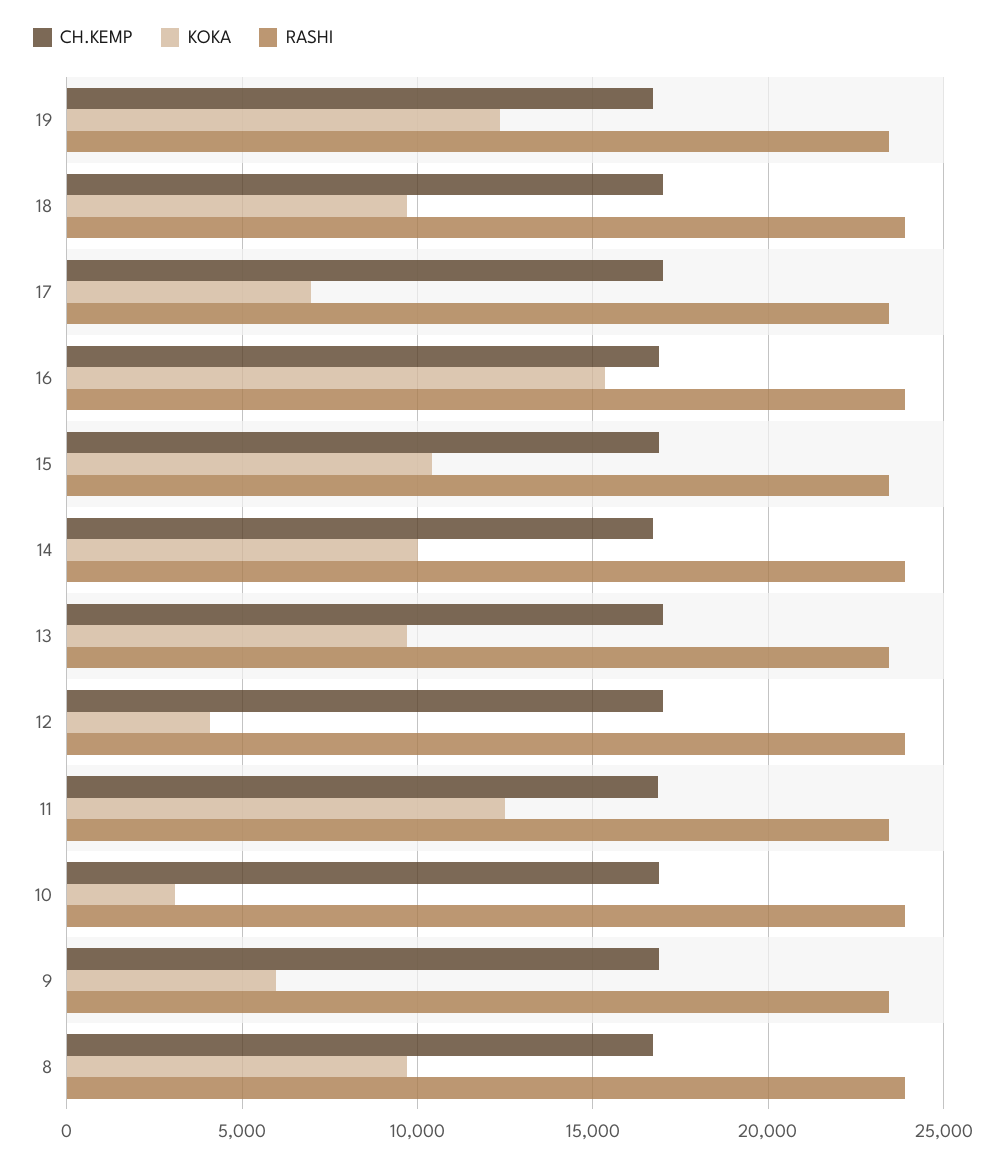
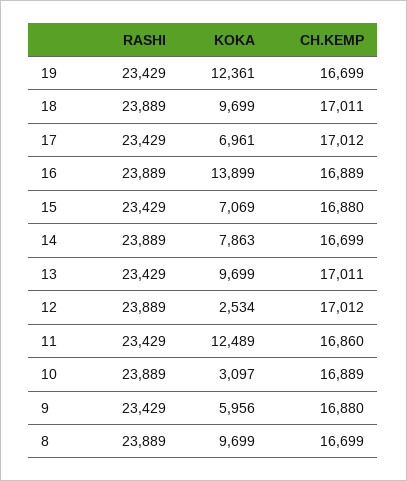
KOKA, 16: 15500 -> 13899
KOKA, 15: 10500 -> 7069
KOKA, 14: 10000 -> 7863
KOKA, 12: 4000 -> 2534

